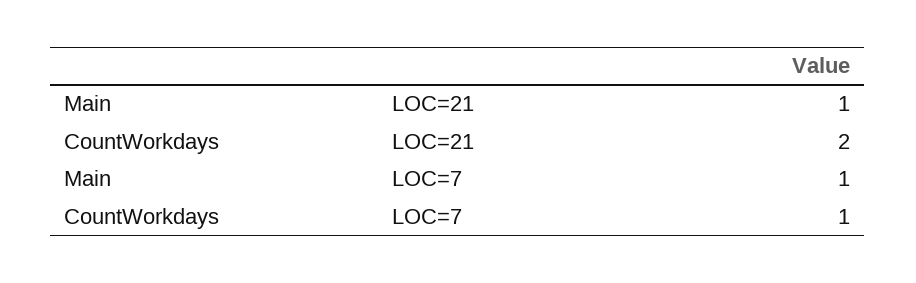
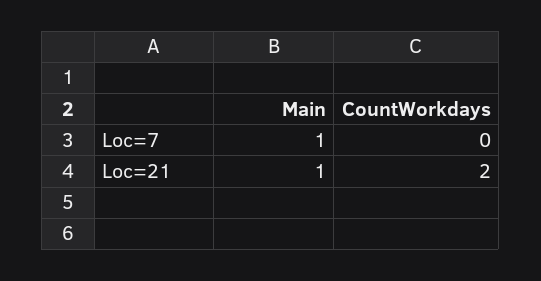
CountWorkdays, LOC=7: 1 -> 0

